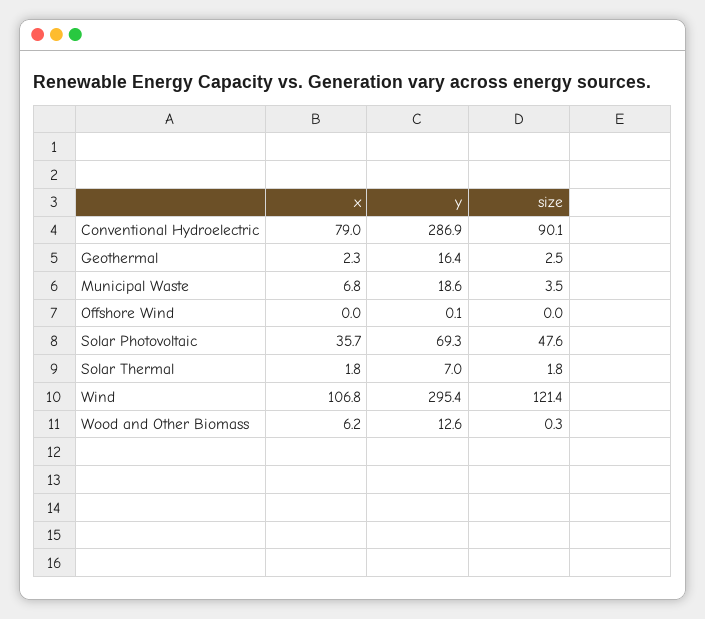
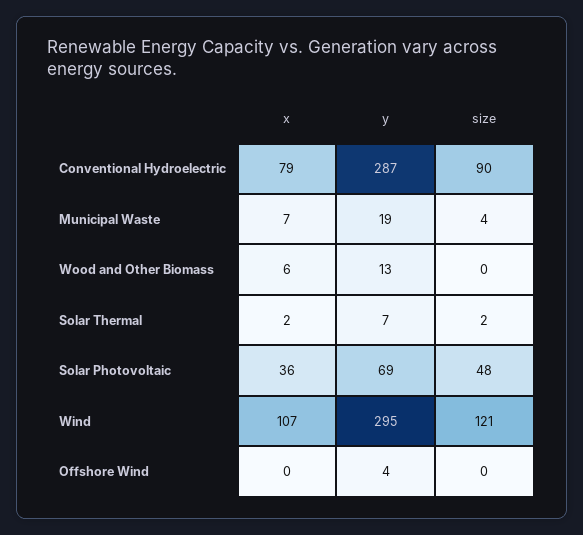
x, Geothermal: 2.3 -> none
y, Geothermal: 16.4 -> none
size, Geothermal: 2.5 -> none
y, Offshore Wind: 0.1 -> 4

